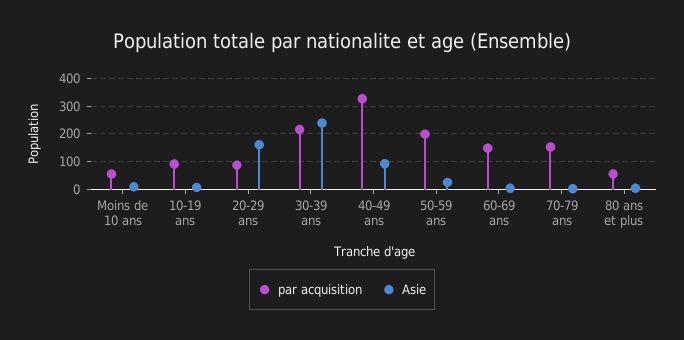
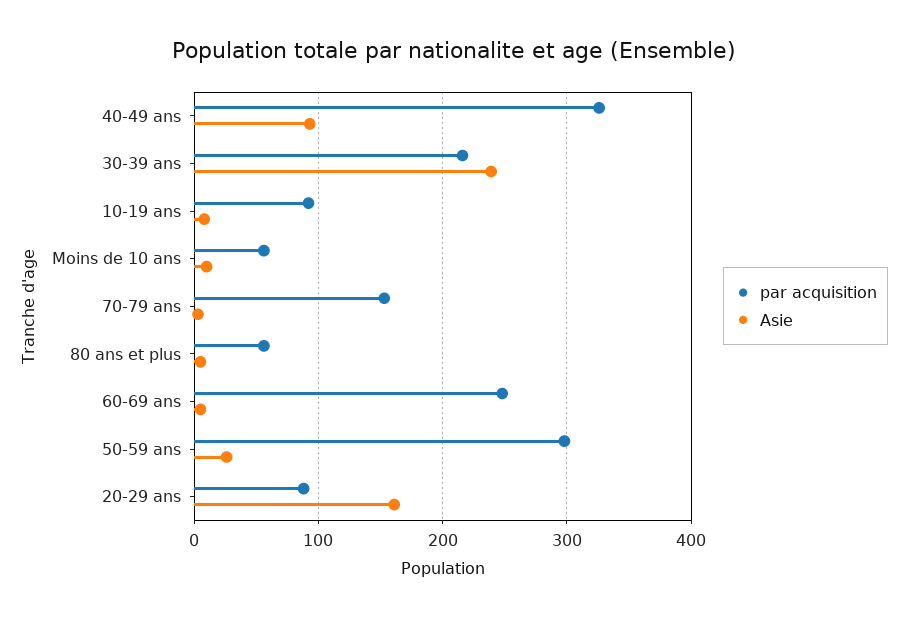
par acquisition, 50-59 ans: 200 -> 300
par acquisition, 60-69 ans: 150 -> 250

